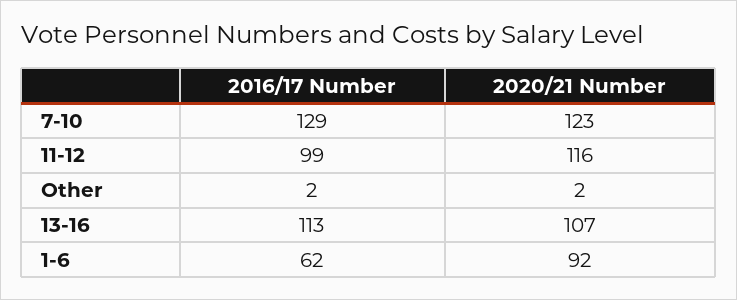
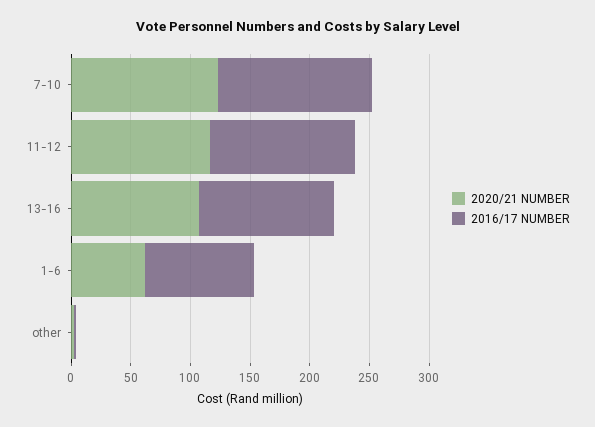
2016/17 Number, 11-12: 99 -> 120
2016/17 Number, 1-6: 62 -> 90
2020/21 Number, 1-6: 92 -> 60

